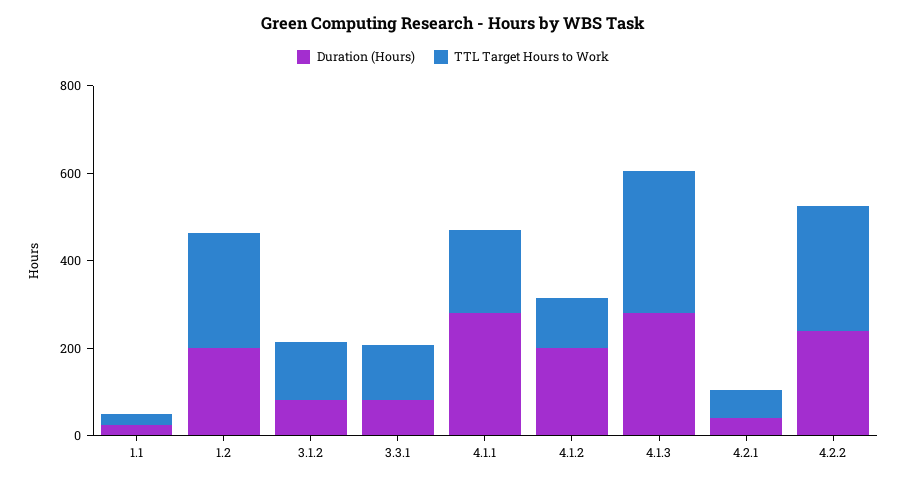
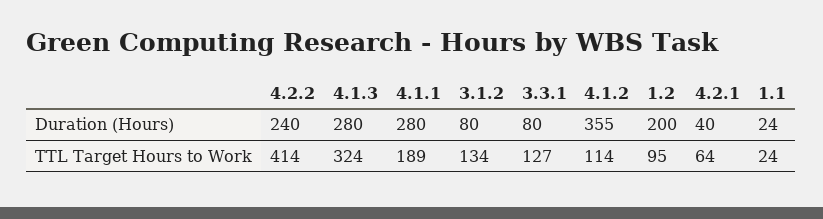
TTL Target Hours to Work, 1.2: 250 -> 95
Duration (Hours), 4.1.2: 200 -> 355
TTL Target Hours to Work, 4.2.2: 300 -> 414

